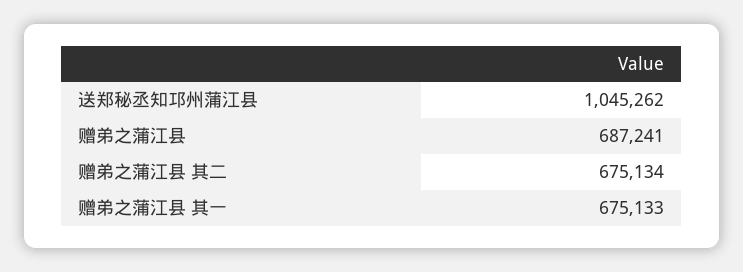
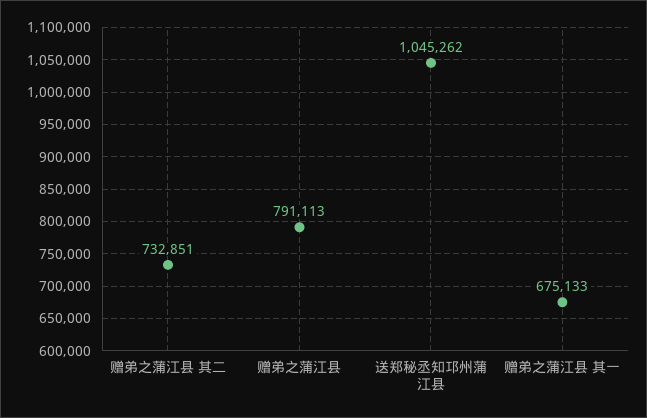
赠弟之蒲江县: 687241 -> 791113
赠弟之蒲江县 其二: 675134 -> 732851

